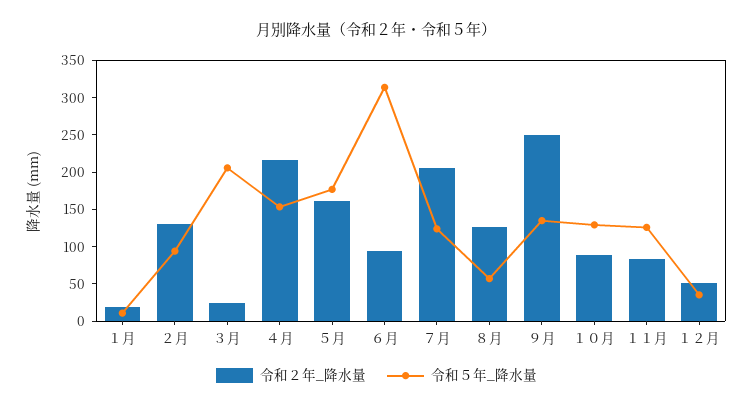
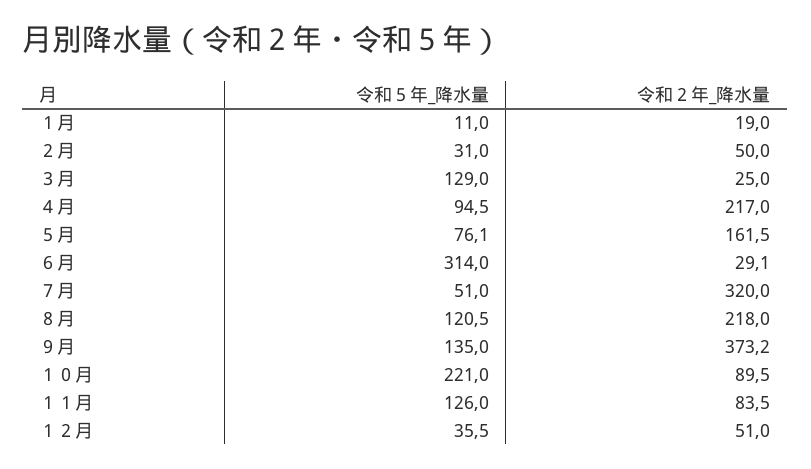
令和２年_降水量, ２月: 125 -> 50
令和５年_降水量, ２月: 100 -> 31
令和５年_降水量, ３月: 200 -> 129
令和５年_降水量, ４月: 150 -> 94.5
令和５年_降水量, ５月: 175 -> 76.1
令和２年_降水量, ６月: 100 -> 29.1
令和２年_降水量, ７月: 200 -> 320
令和５年_降水量, ７月: 125 -> 51
令和２年_降水量, ８月: 125 -> 218
令和５年_降水量, ８月: 50 -> 120.5
令和２年_降水量, ９月: 250 -> 373.2
令和５年_降水量, １０月: 125 -> 221

